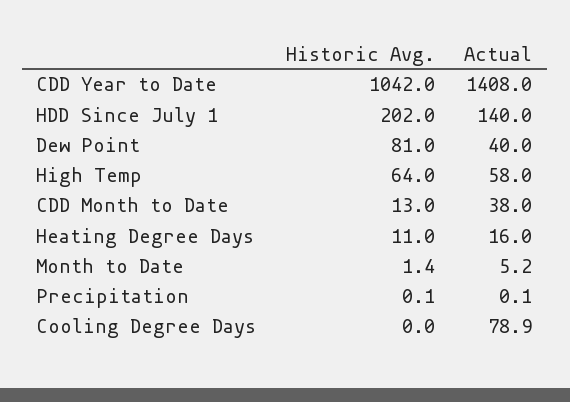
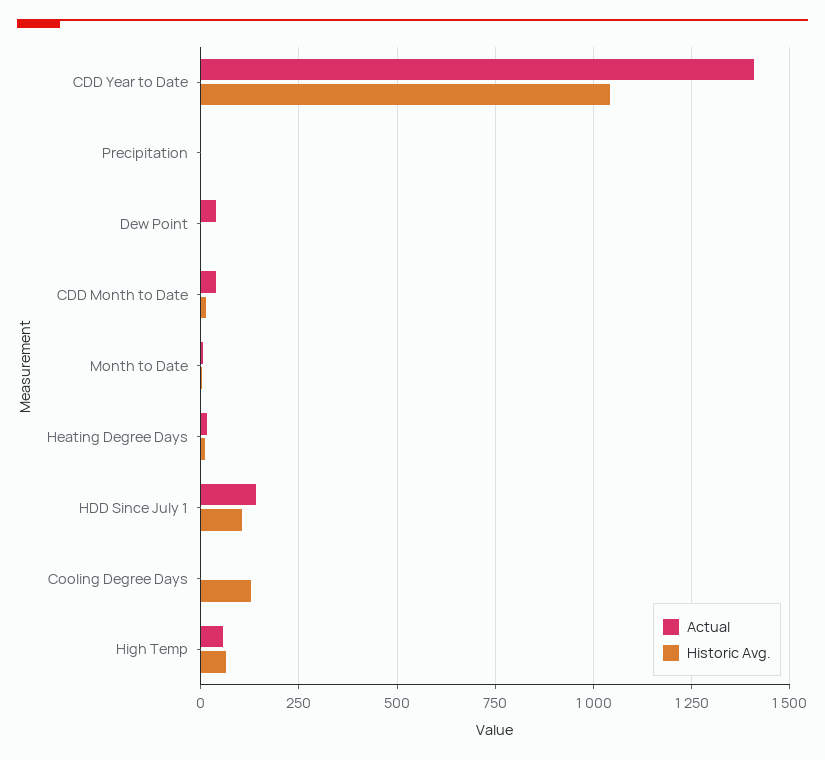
Historic Avg., HDD Since July 1: 202 -> 100
Historic Avg., Dew Point: 81 -> 0
Historic Avg., Cooling Degree Days: 0 -> 125
Actual, Cooling Degree Days: 78.9 -> 0

